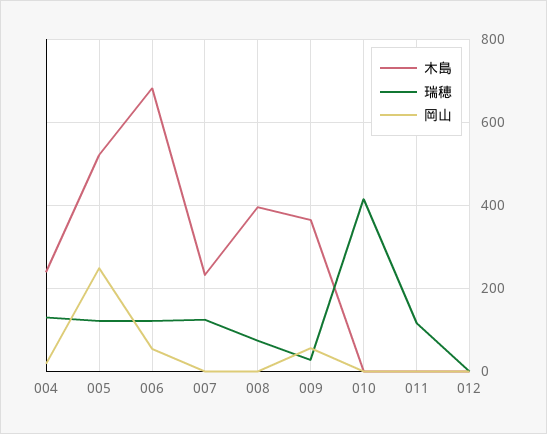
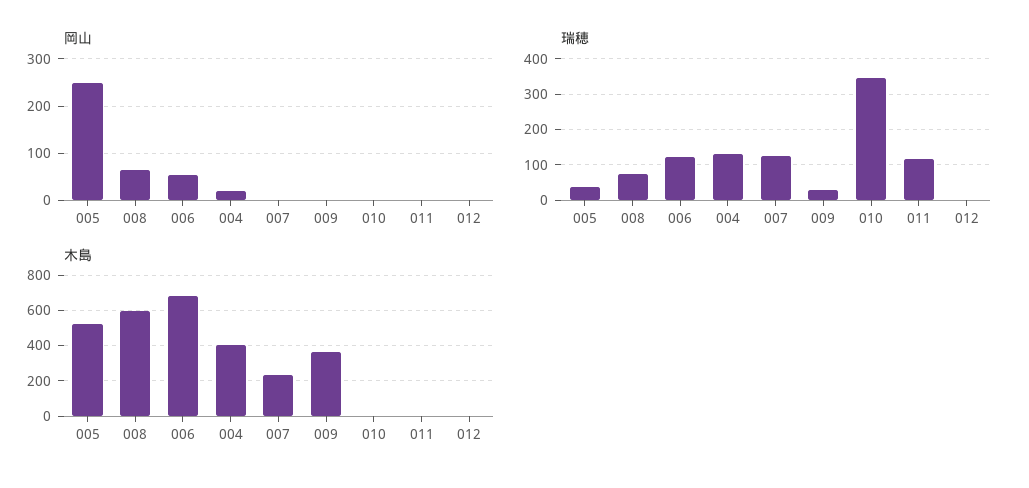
木島, 004: 240 -> 400
瑞穂, 005: 120 -> 40
木島, 008: 400 -> 600
岡山, 008: 0 -> 60
岡山, 009: 60 -> 0
瑞穂, 010: 420 -> 340

